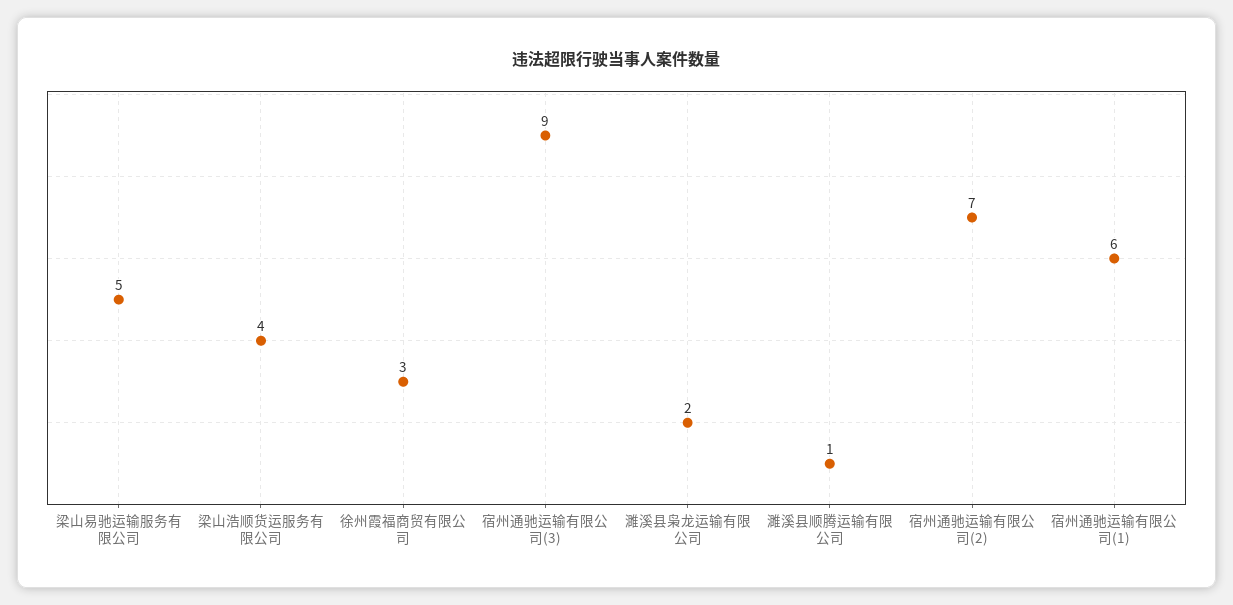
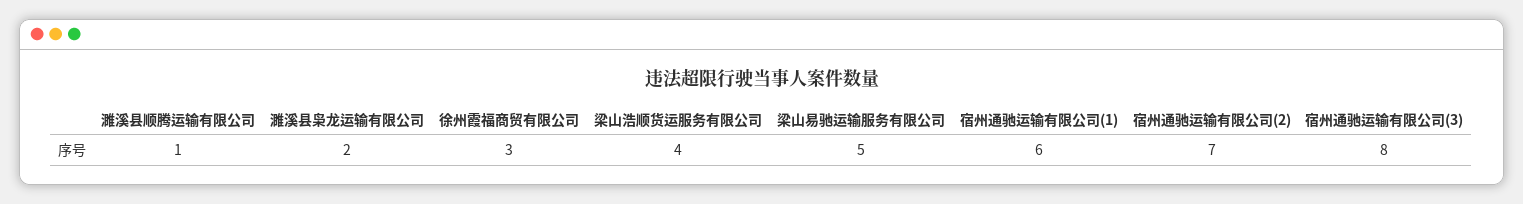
宿州通驰运输有限公司(3): 9 -> 8

